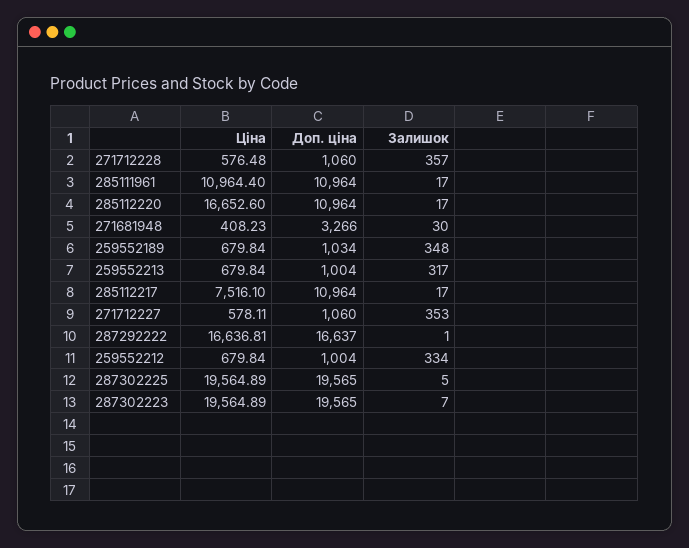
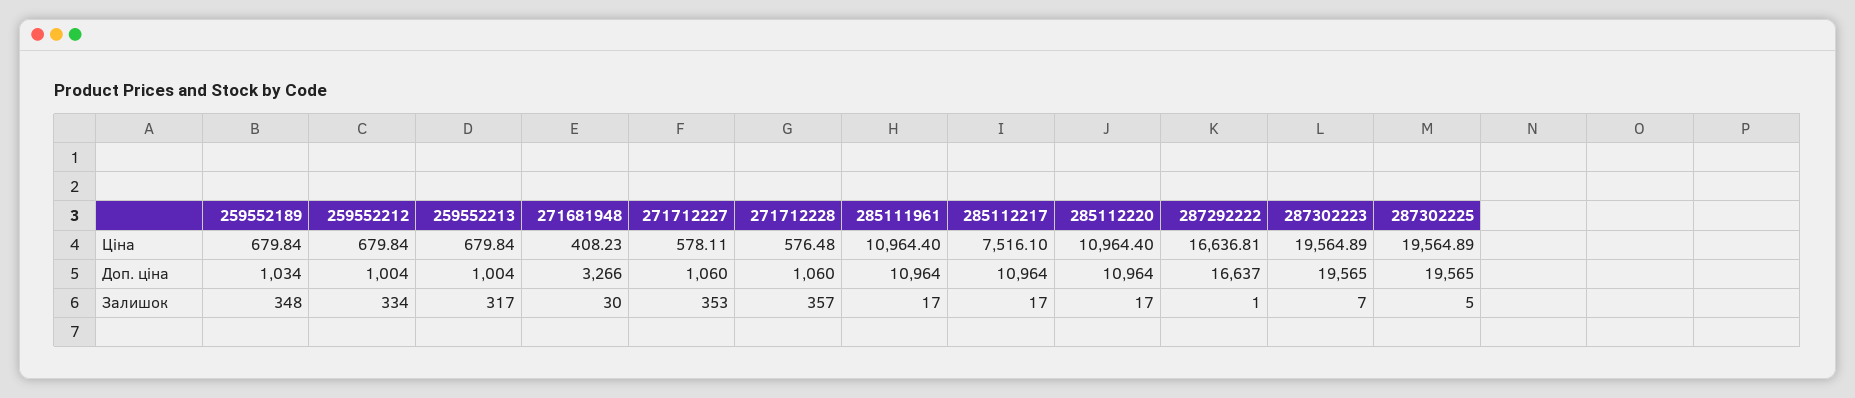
Ціна, 285112220: 16652.6 -> 10964.4

